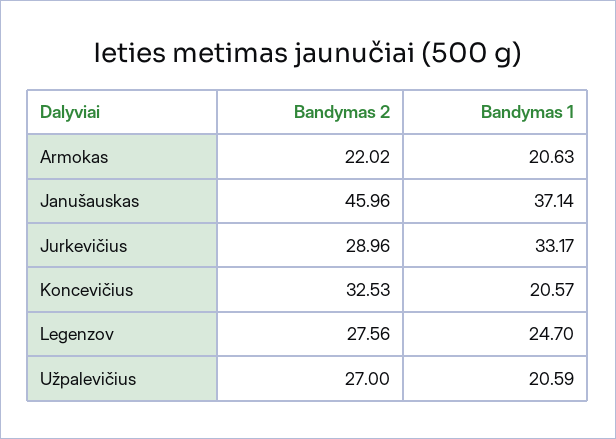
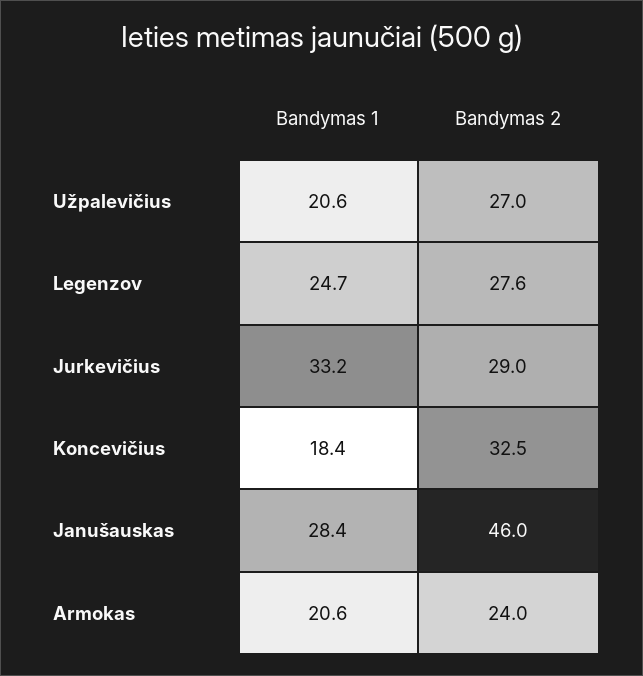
Bandymas 2, Armokas: 22.02 -> 24
Bandymas 1, Janušauskas: 37.14 -> 28.4
Bandymas 1, Koncevičius: 20.57 -> 18.4

